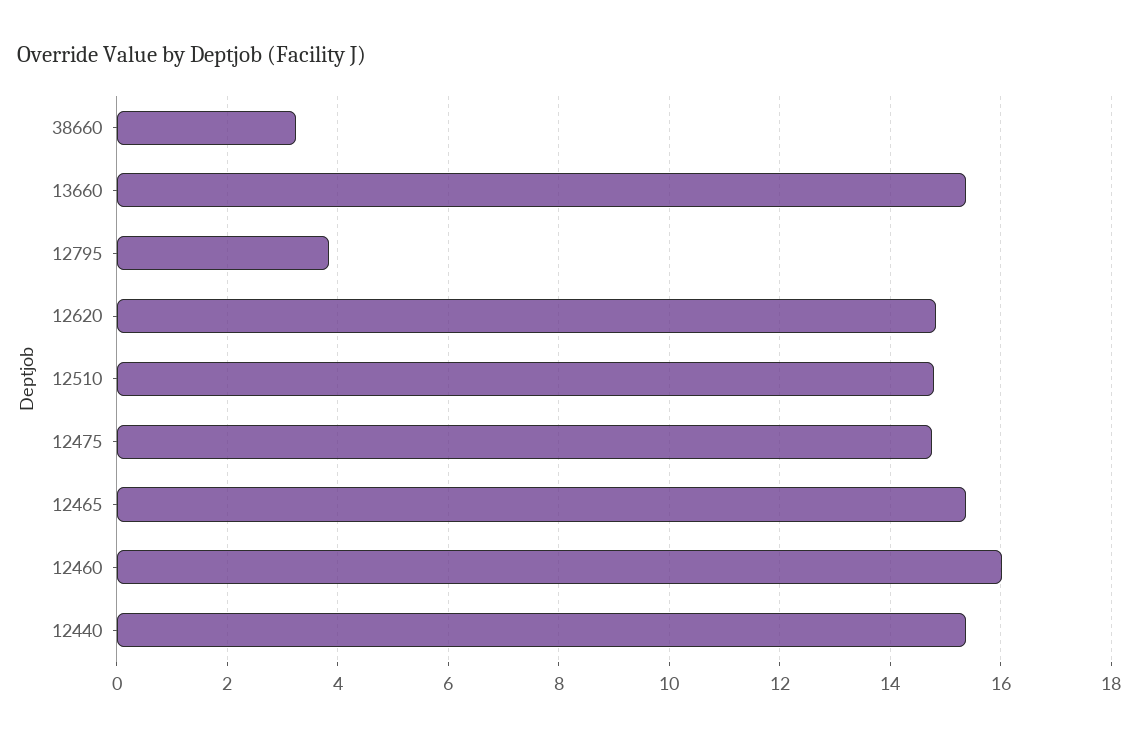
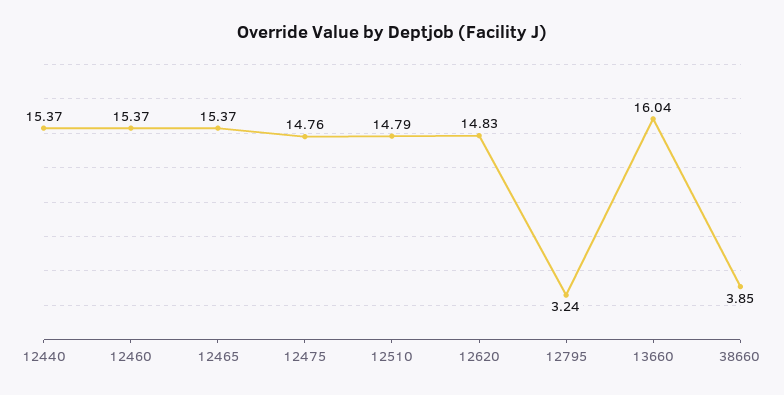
38660: 3.2 -> 3.85
13660: 15.4 -> 16.04
12795: 3.8 -> 3.24
12460: 16 -> 15.37

